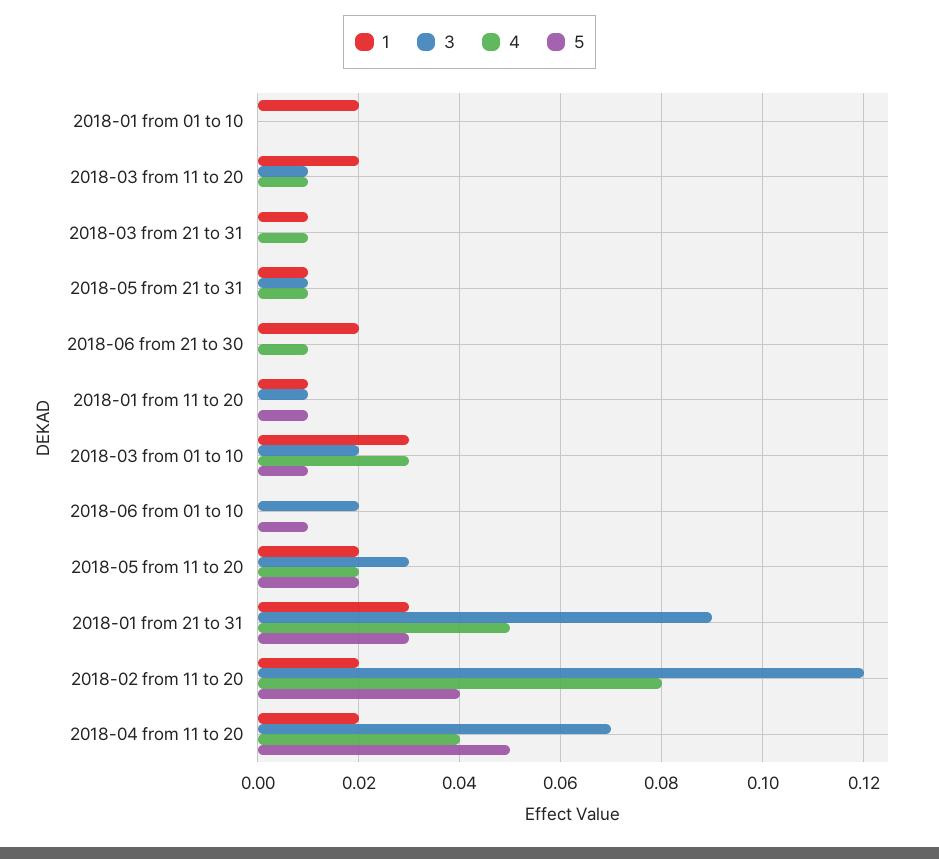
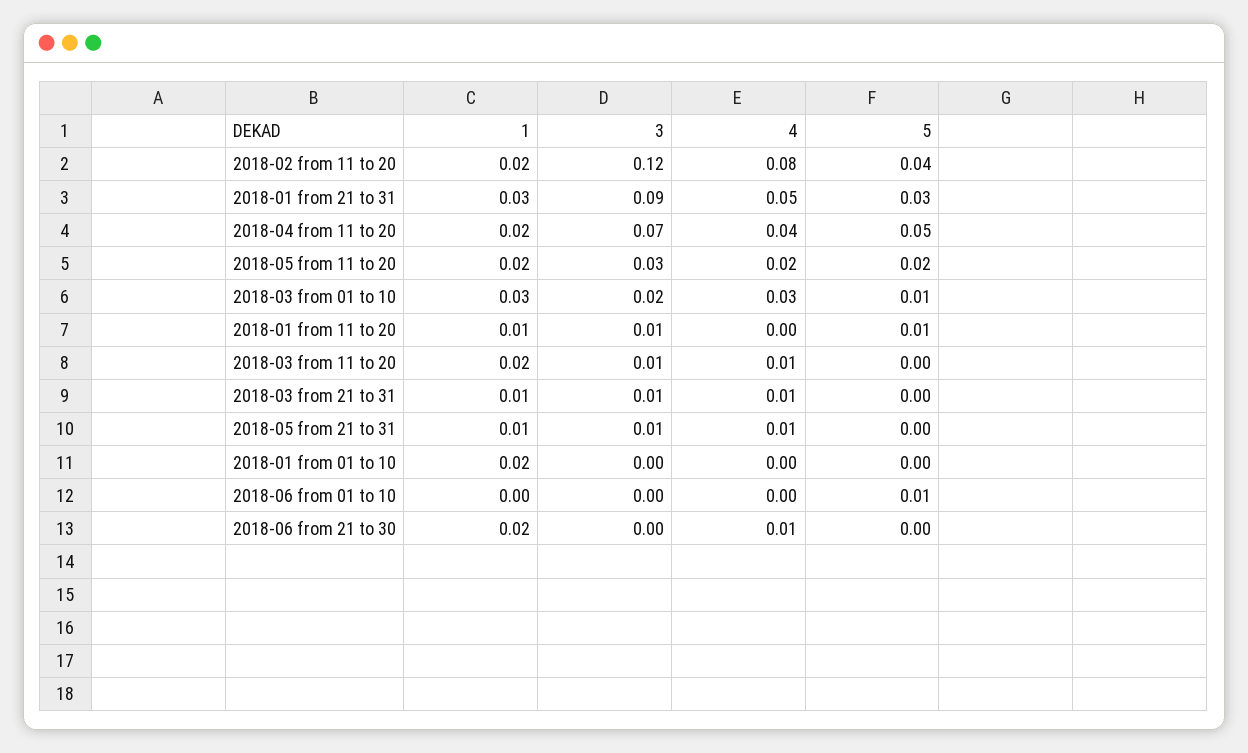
3, 2018-03 from 21 to 31: 0 -> 0.01
3, 2018-06 from 01 to 10: 0.02 -> 0

